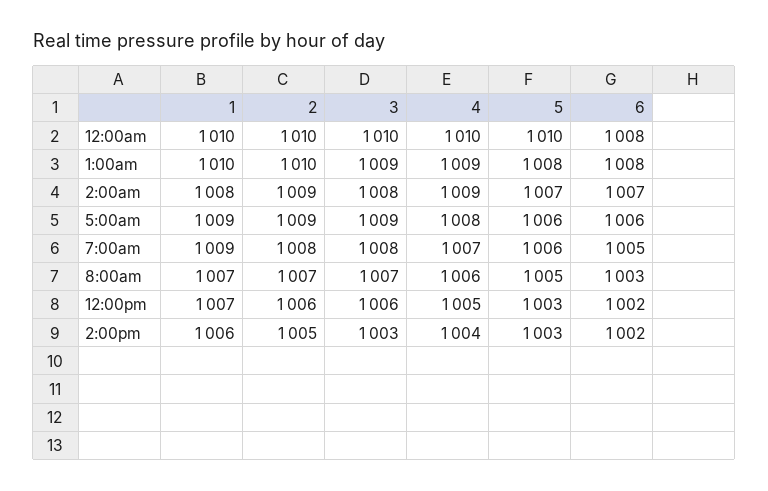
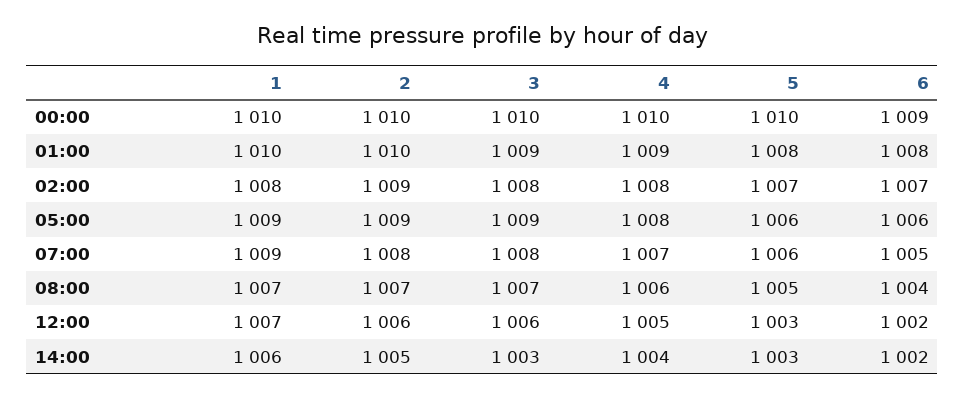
6, 12:00am: 1008 -> 1009
4, 2:00am: 1009 -> 1008
6, 8:00am: 1003 -> 1004

